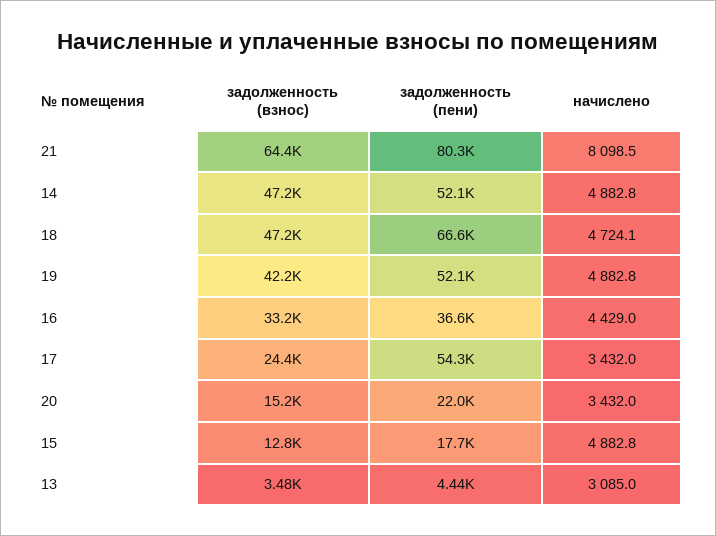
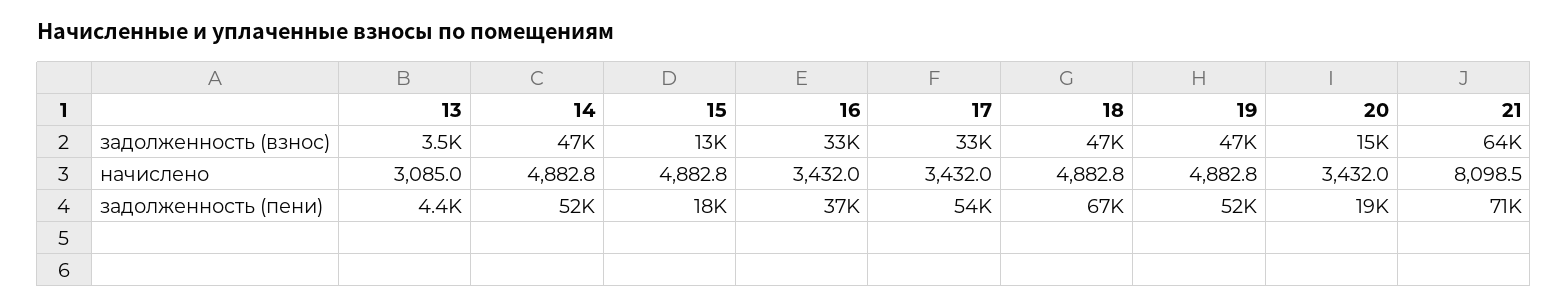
задолженность (пени), 21: 80300 -> 71000
начислено, 18: 4724.1 -> 4882.8
задолженность (взнос), 19: 42200 -> 47000
начислено, 16: 4429 -> 3432
задолженность (взнос), 17: 24400 -> 33000
задолженность (пени), 20: 22000 -> 19000

